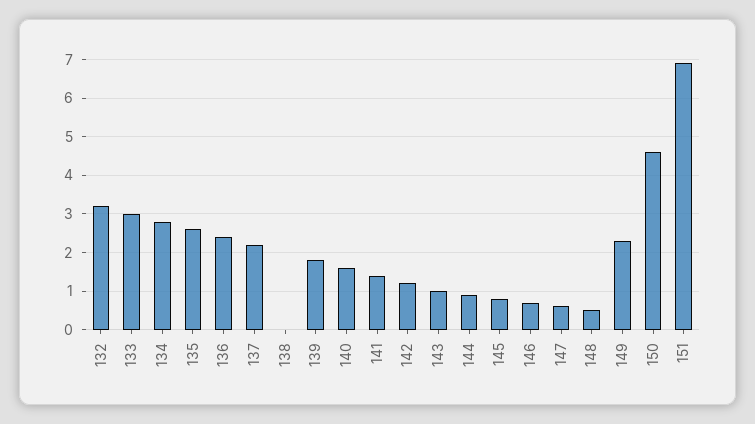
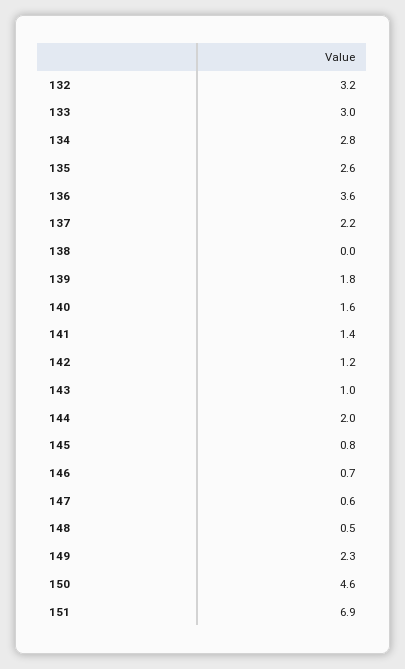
136: 2.5 -> 3.6
144: 1 -> 2

